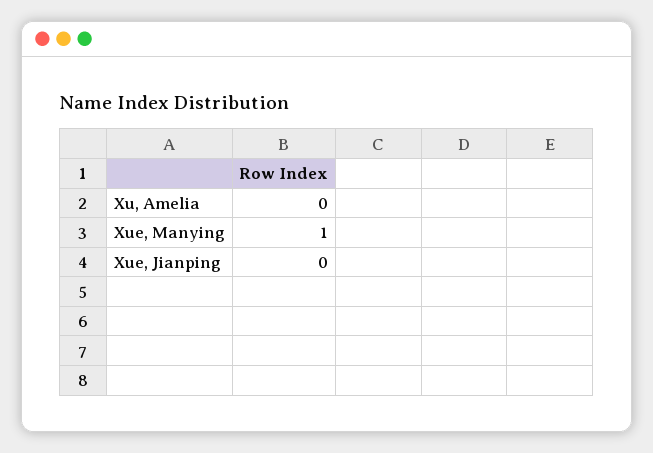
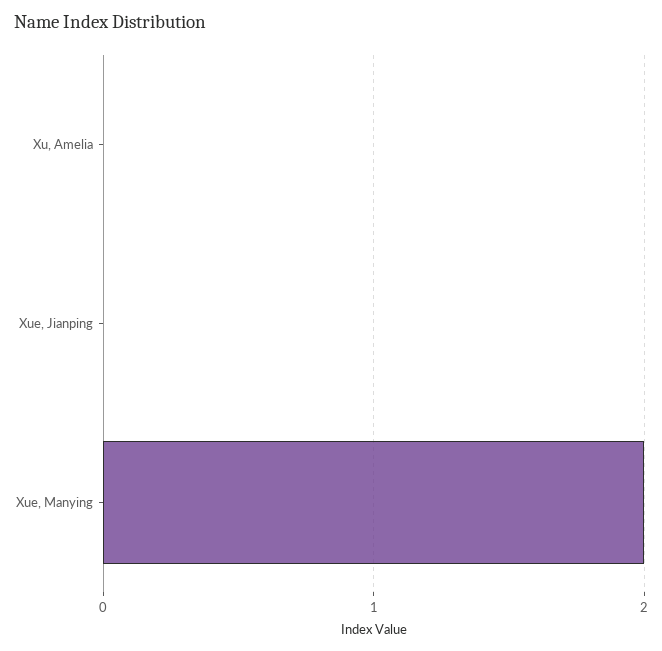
Xue, Manying: 1 -> 2

